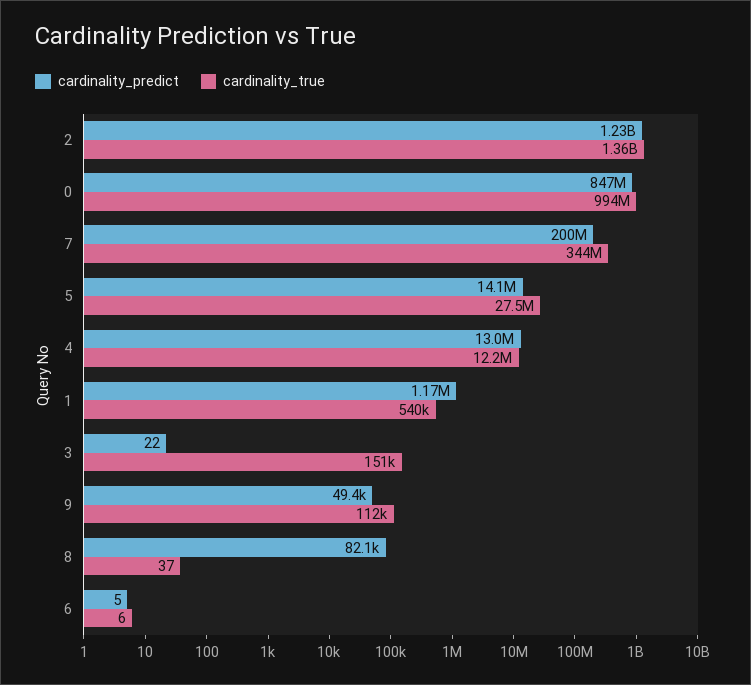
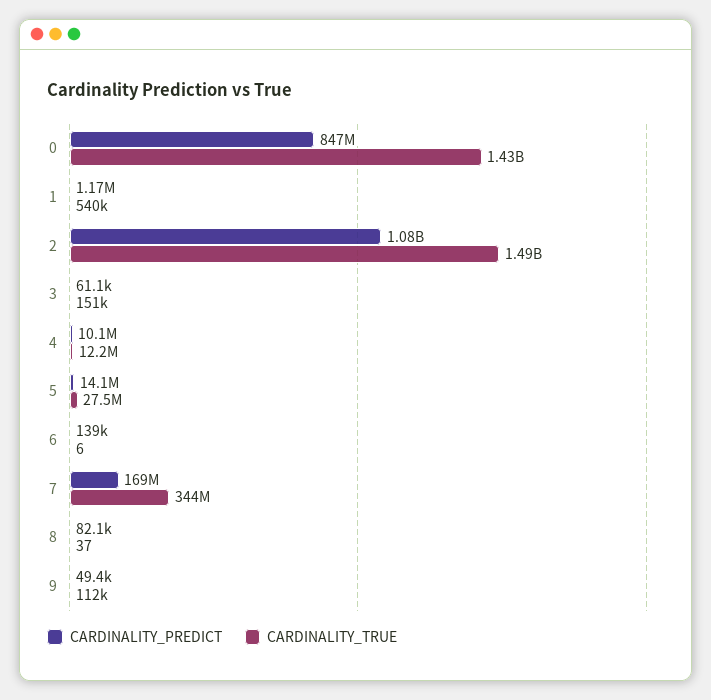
cardinality_predict, 2: 1230000000 -> 1080000000
cardinality_true, 2: 1360000000 -> 1490000000
cardinality_true, 0: 994000000 -> 1430000000
cardinality_predict, 7: 200000000 -> 169000000
cardinality_predict, 4: 13000000 -> 10100000
cardinality_predict, 3: 22 -> 61100
cardinality_predict, 6: 5 -> 139000

